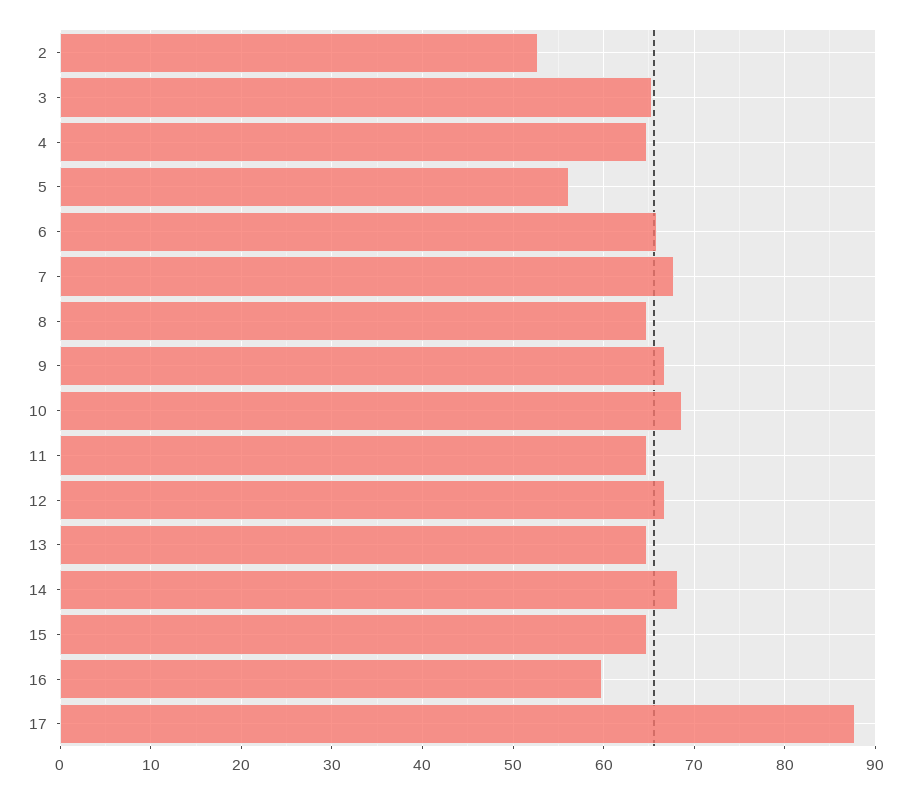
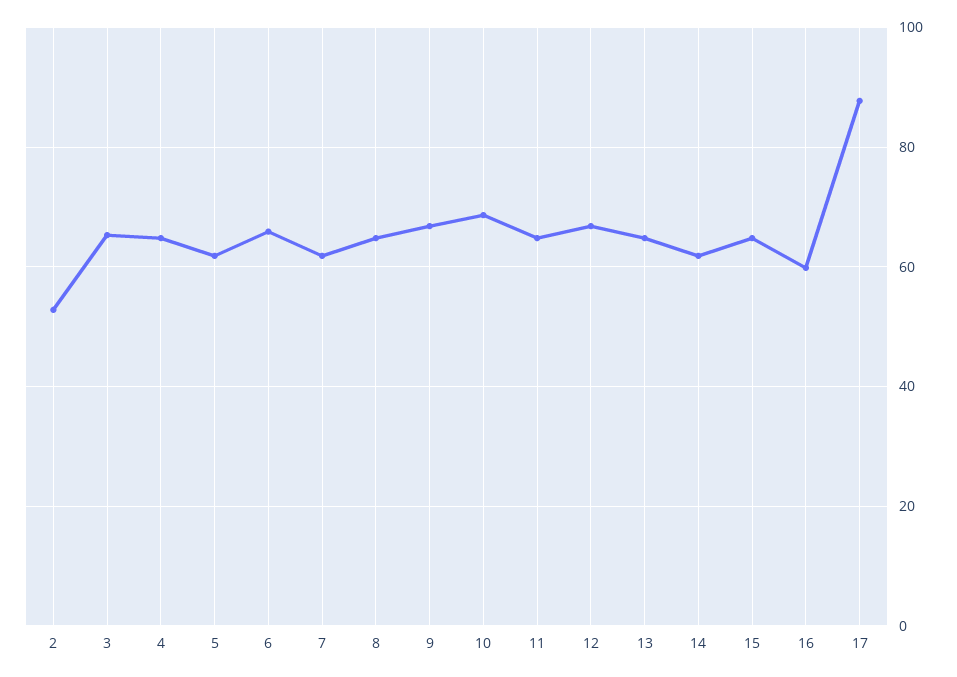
5: 56 -> 62
7: 68 -> 62
14: 68 -> 62

